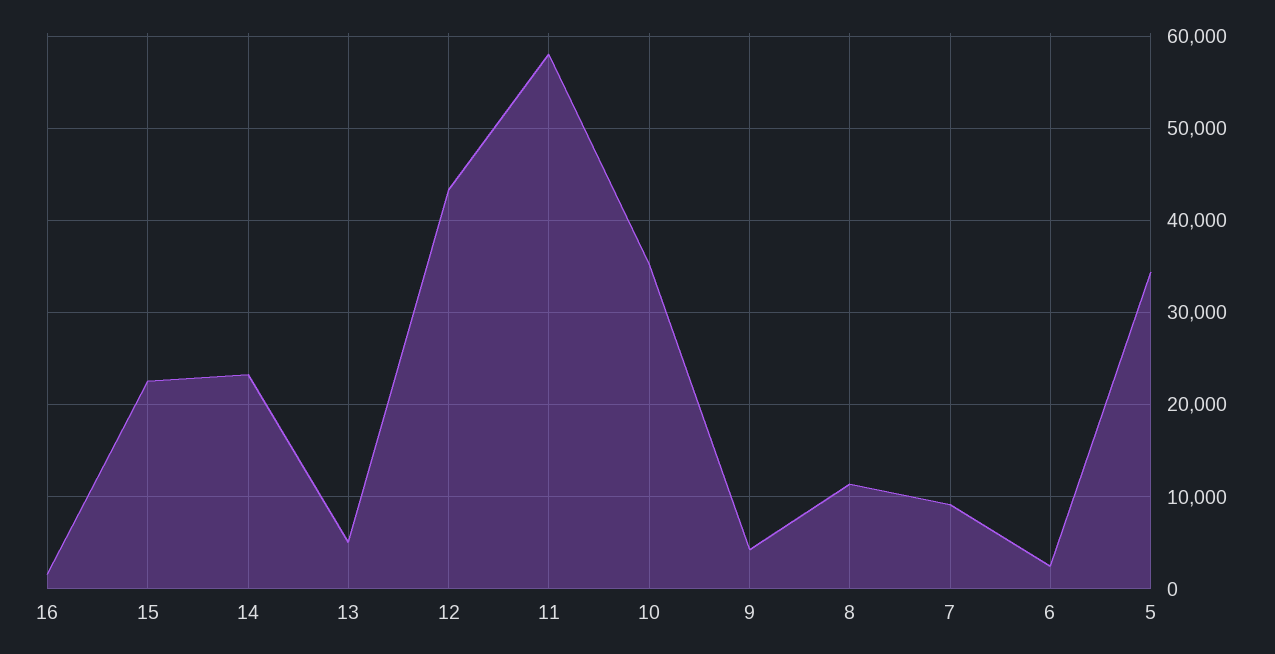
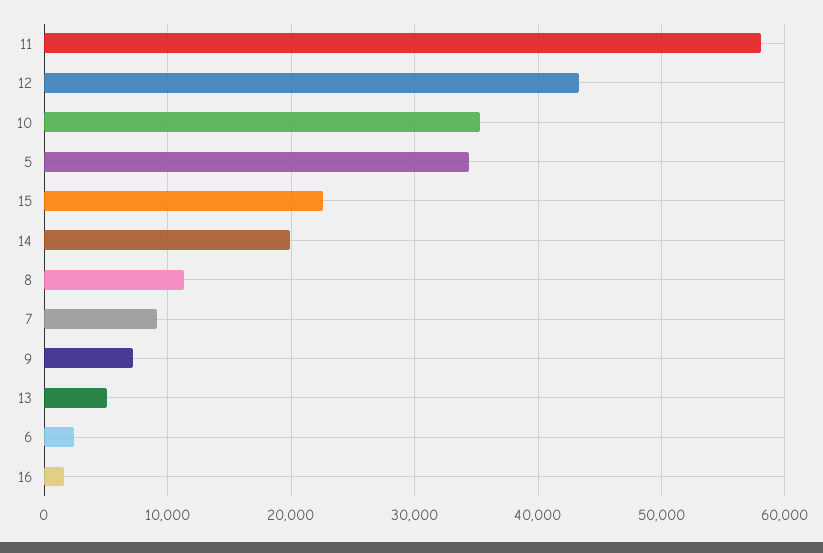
14: 23000 -> 20000
9: 4000 -> 7000

